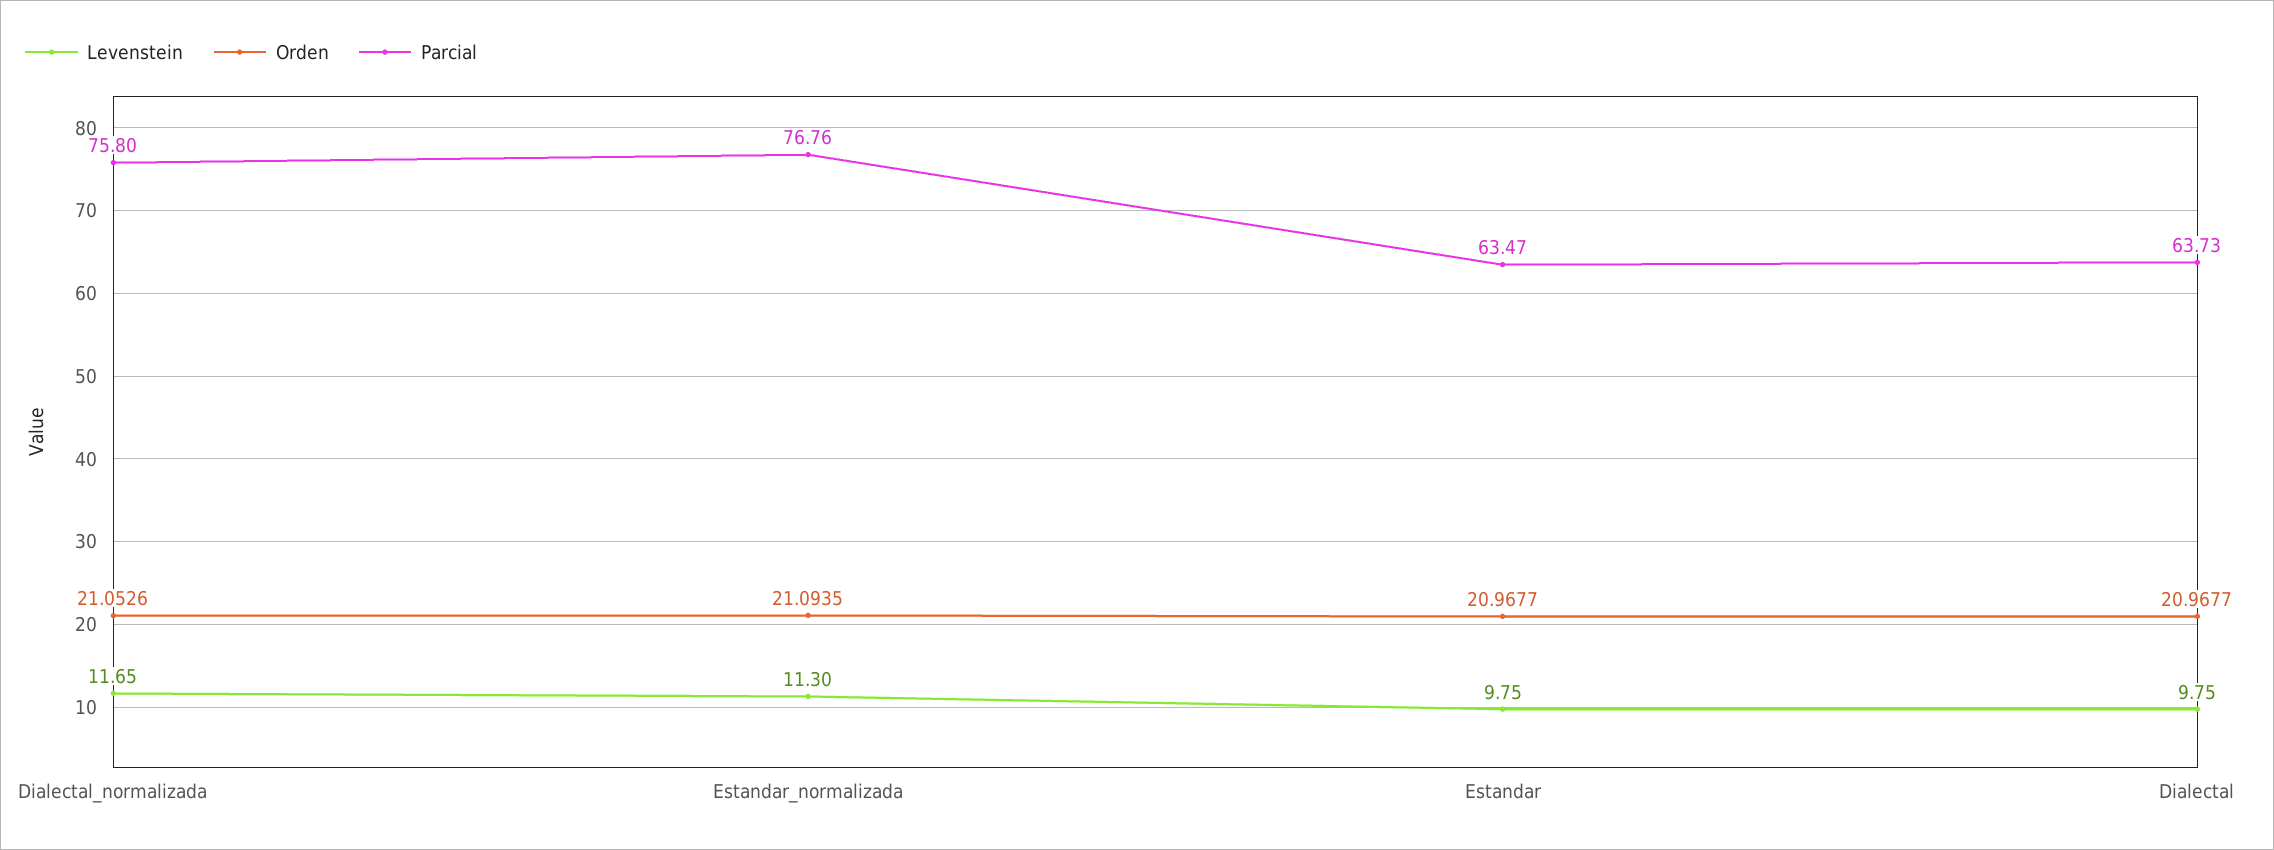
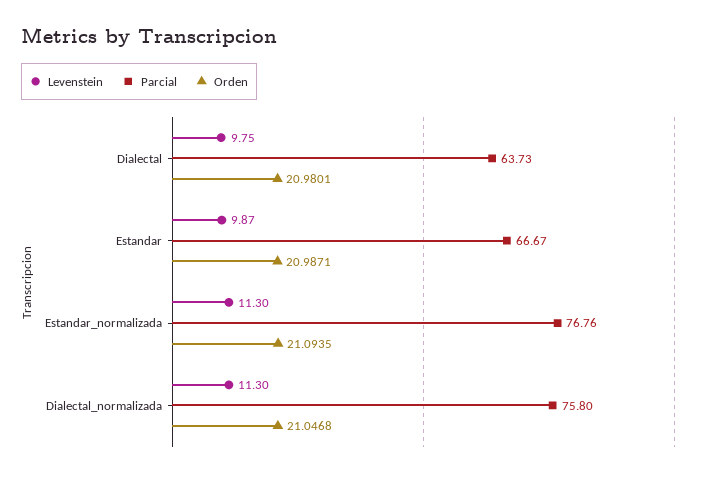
Levenstein, Dialectal_normalizada: 11.65 -> 11.3
Orden, Dialectal_normalizada: 21.0526 -> 21.0468
Levenstein, Estandar: 9.75 -> 9.87
Orden, Estandar: 20.9677 -> 20.9871
Parcial, Estandar: 63.47 -> 66.67
Orden, Dialectal: 20.9677 -> 20.9801

